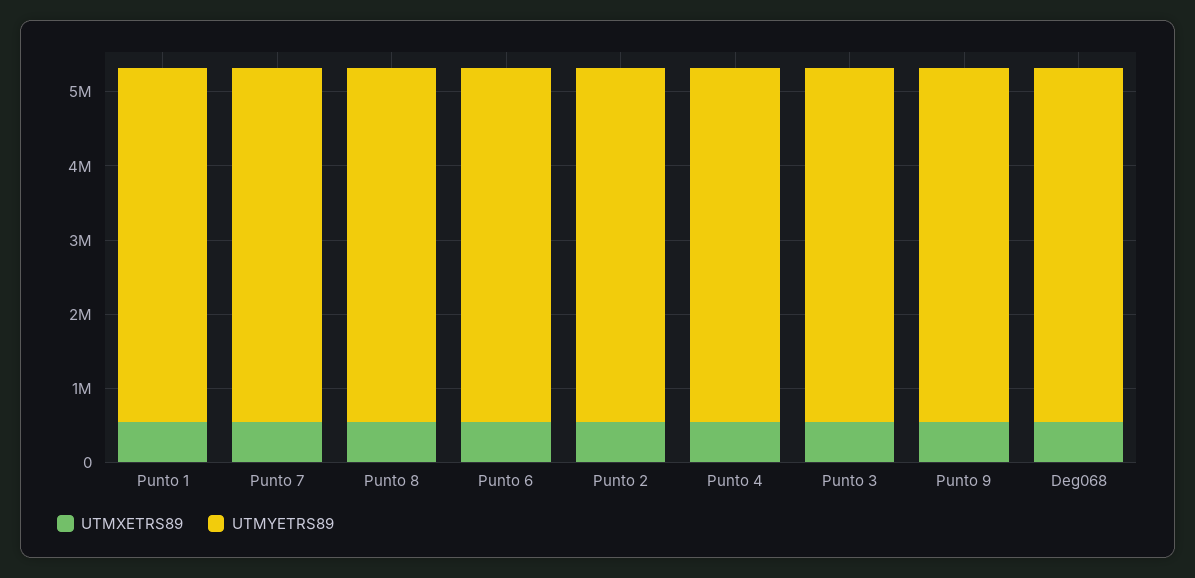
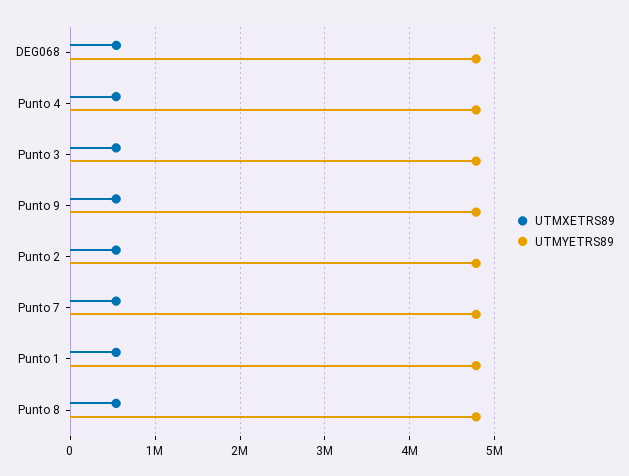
UTMXETRS89, Punto 6: 600000 -> none
UTMYETRS89, Punto 6: 4800000 -> none

